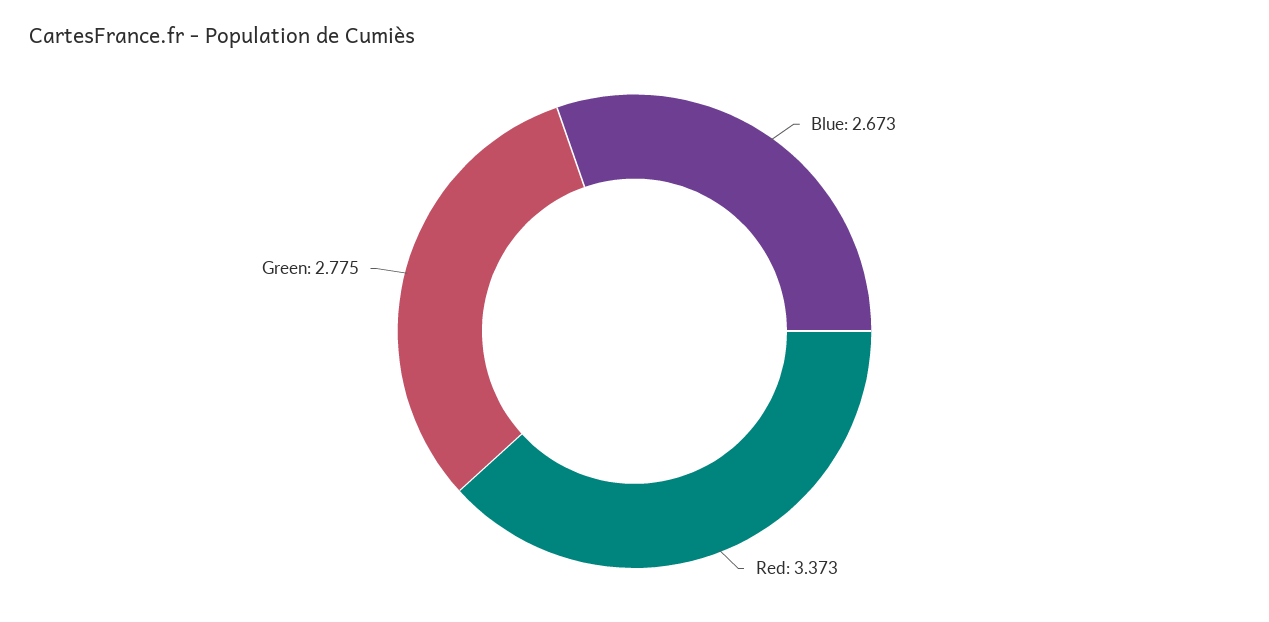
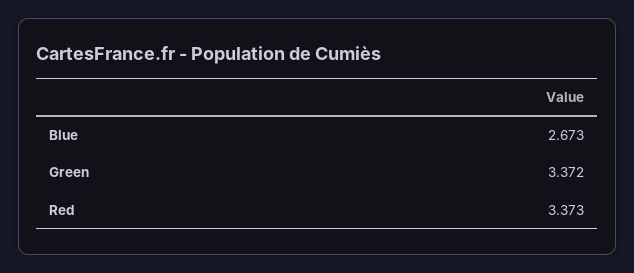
Green: 2.775 -> 3.372

